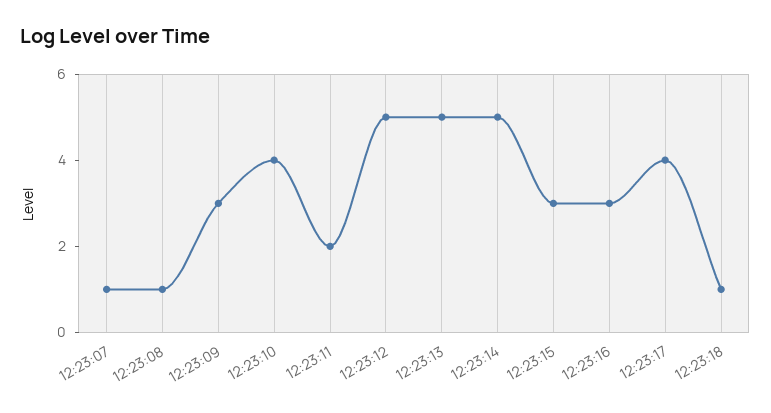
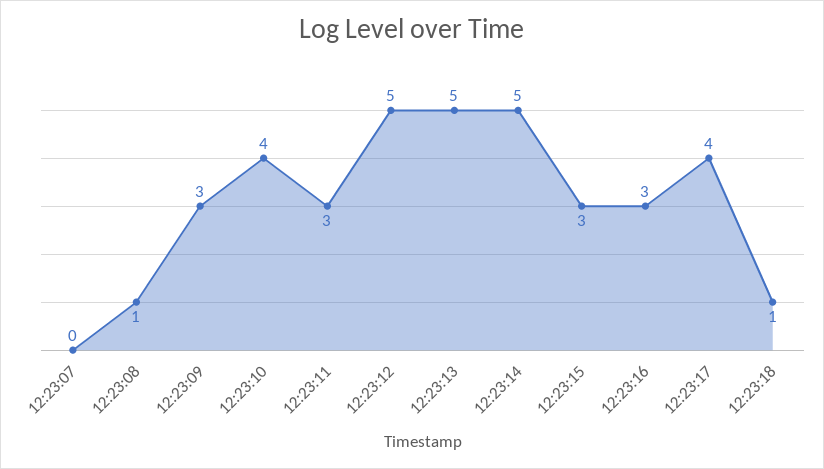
12:23:07: 1 -> 0
12:23:11: 2 -> 3

